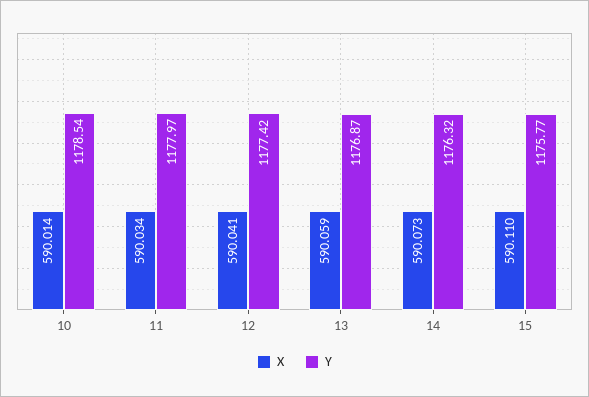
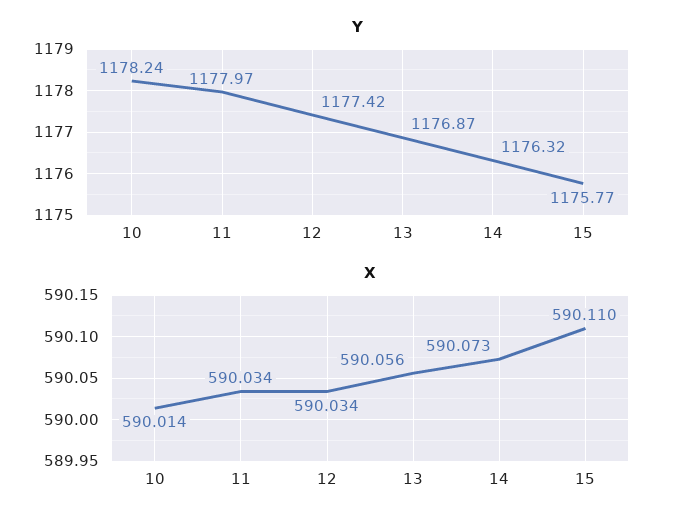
Y, 10: 1178.54 -> 1178.24
X, 12: 590.041 -> 590.034
X, 13: 590.059 -> 590.056

